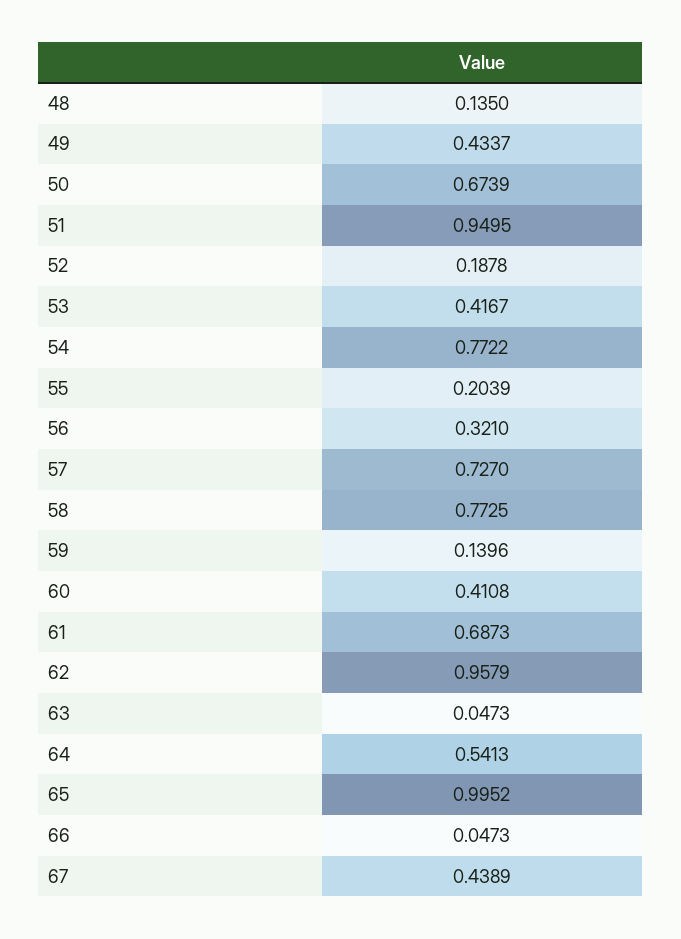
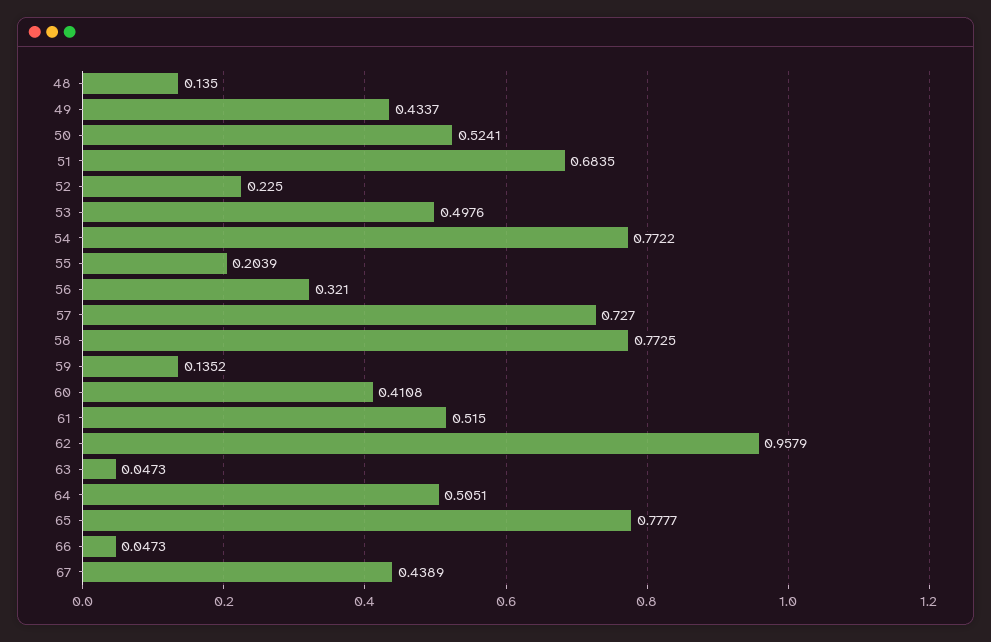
50: 0.6739 -> 0.5241
51: 0.9495 -> 0.6835
52: 0.1878 -> 0.225
53: 0.4167 -> 0.4976
59: 0.1396 -> 0.1352
61: 0.6873 -> 0.515
64: 0.5413 -> 0.5051
65: 0.9952 -> 0.7777

